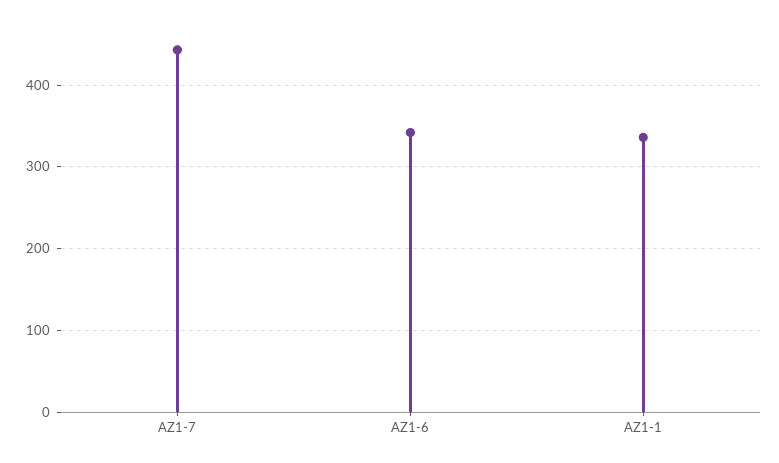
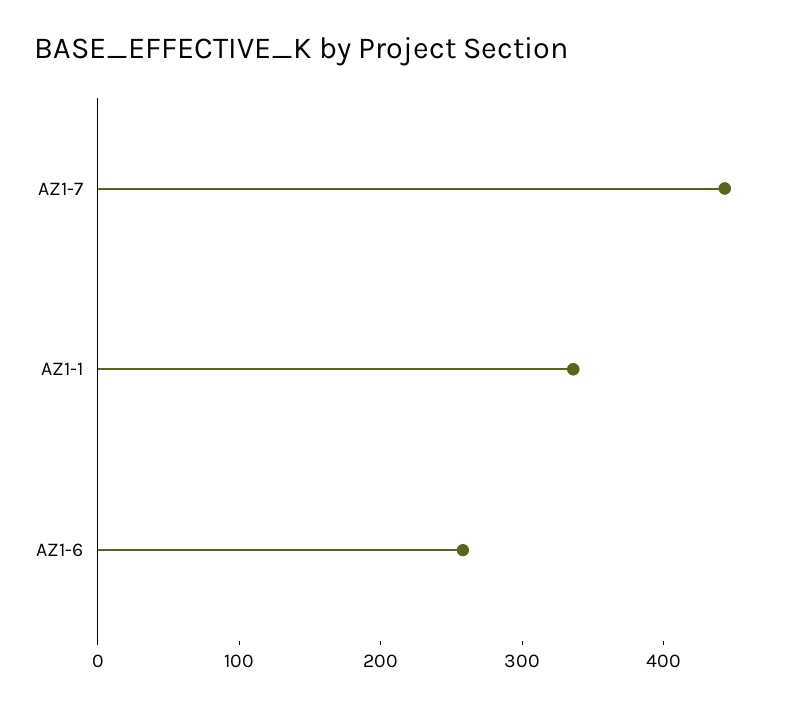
AZ1-6: 340 -> 260

